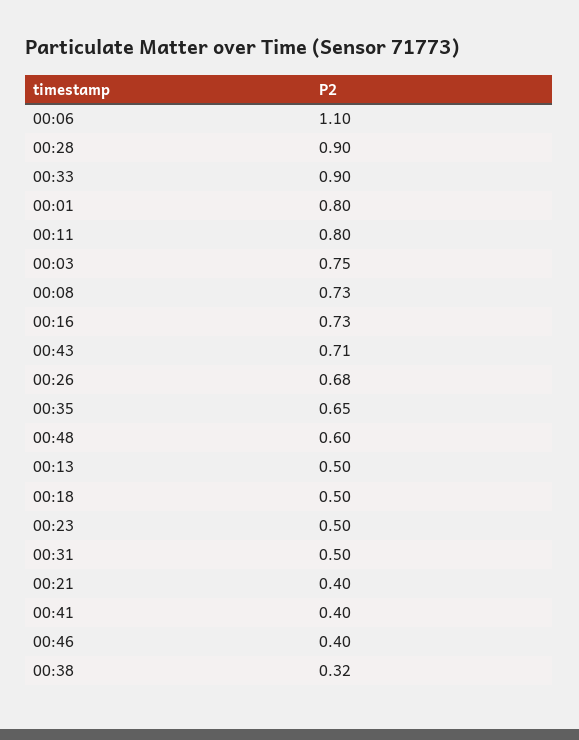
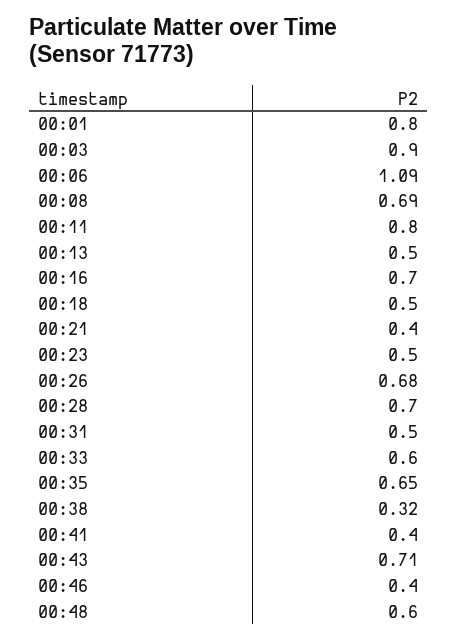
00:06: 1.1 -> 1.09
00:28: 0.9 -> 0.7
00:33: 0.9 -> 0.6
00:03: 0.75 -> 0.9
00:08: 0.73 -> 0.69
00:16: 0.73 -> 0.7

